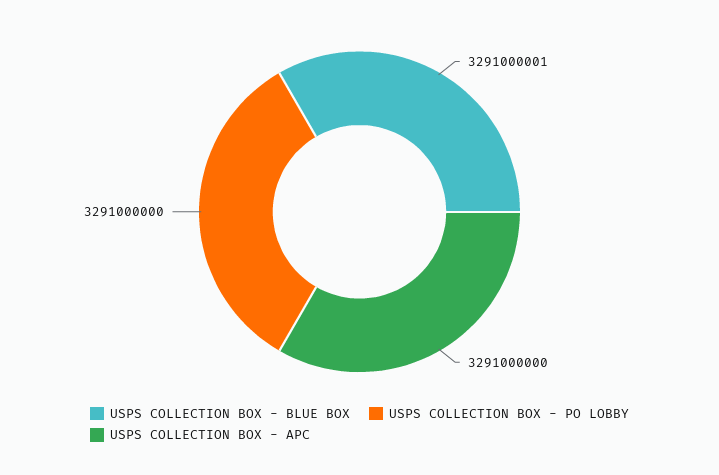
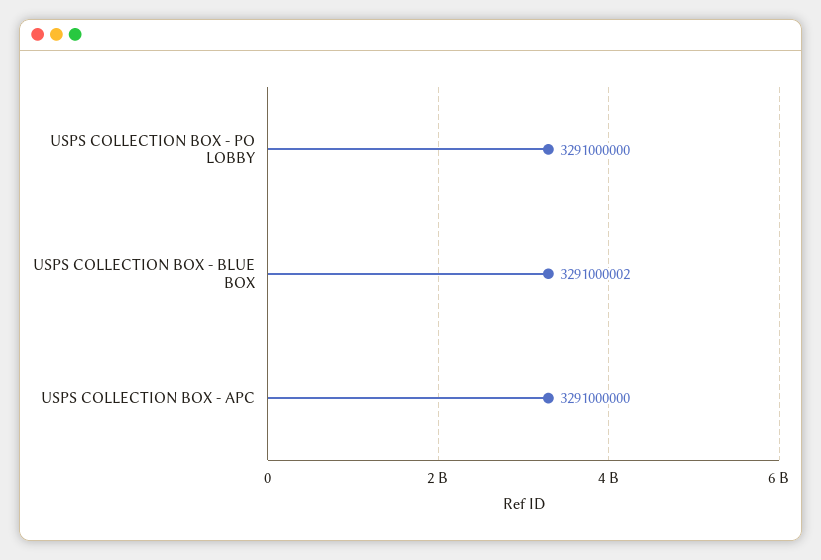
USPS COLLECTION BOX - BLUE BOX: 3291000001 -> 3291000002

